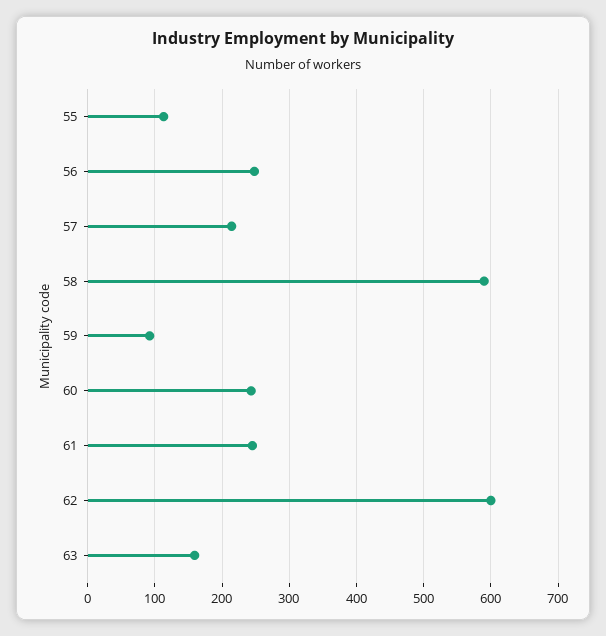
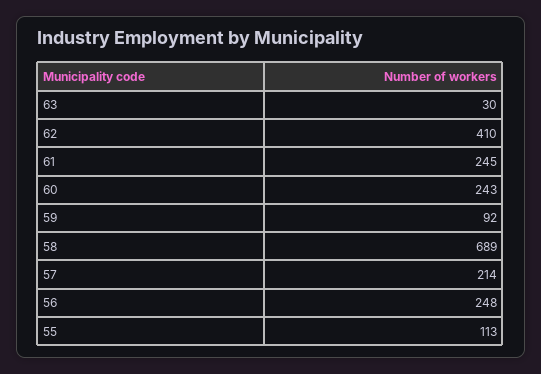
58: 590 -> 689
62: 600 -> 410
63: 160 -> 30

